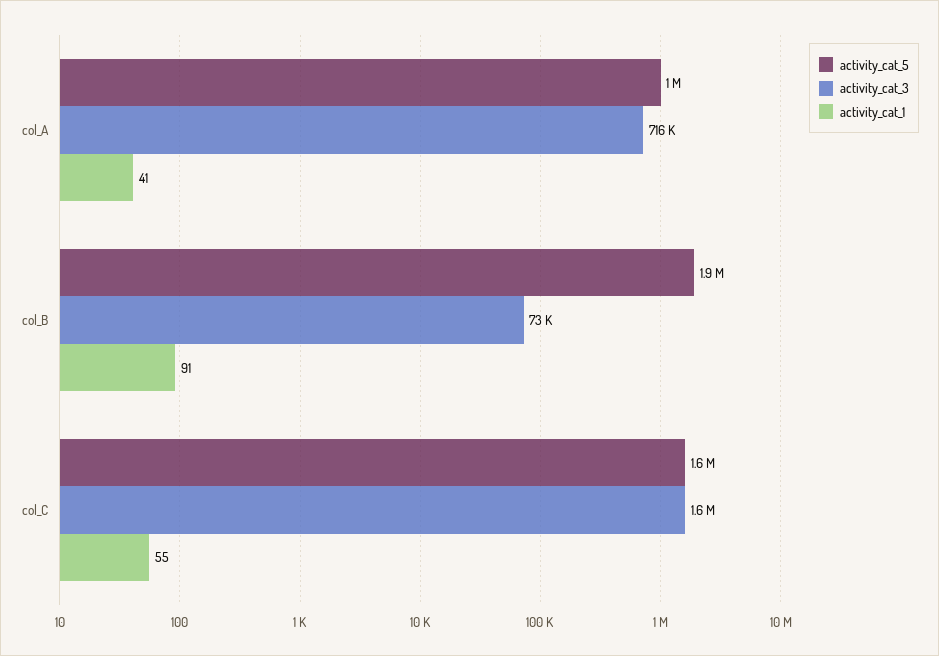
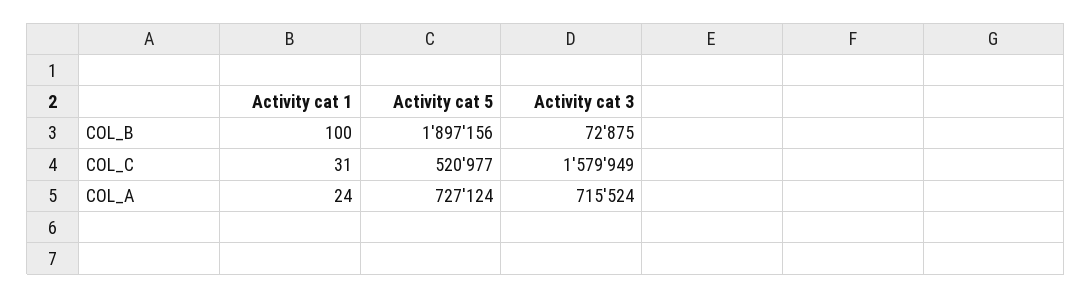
activity_cat_5, col_A: 1000000 -> 727124
activity_cat_1, col_A: 41 -> 24
activity_cat_1, col_B: 91 -> 100
activity_cat_5, col_C: 1600000 -> 520977
activity_cat_1, col_C: 55 -> 31

